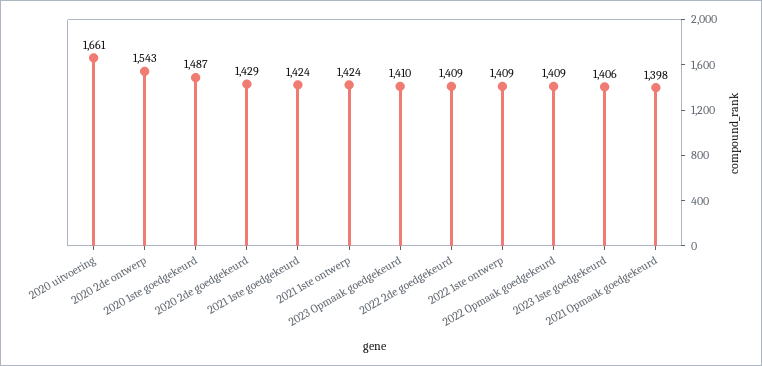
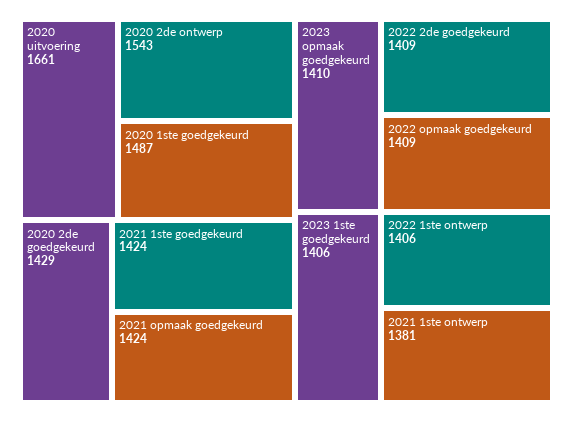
2021 1ste ontwerp: 1424 -> 1381
2022 1ste ontwerp: 1409 -> 1406
2021 Opmaak goedgekeurd: 1398 -> 1424

